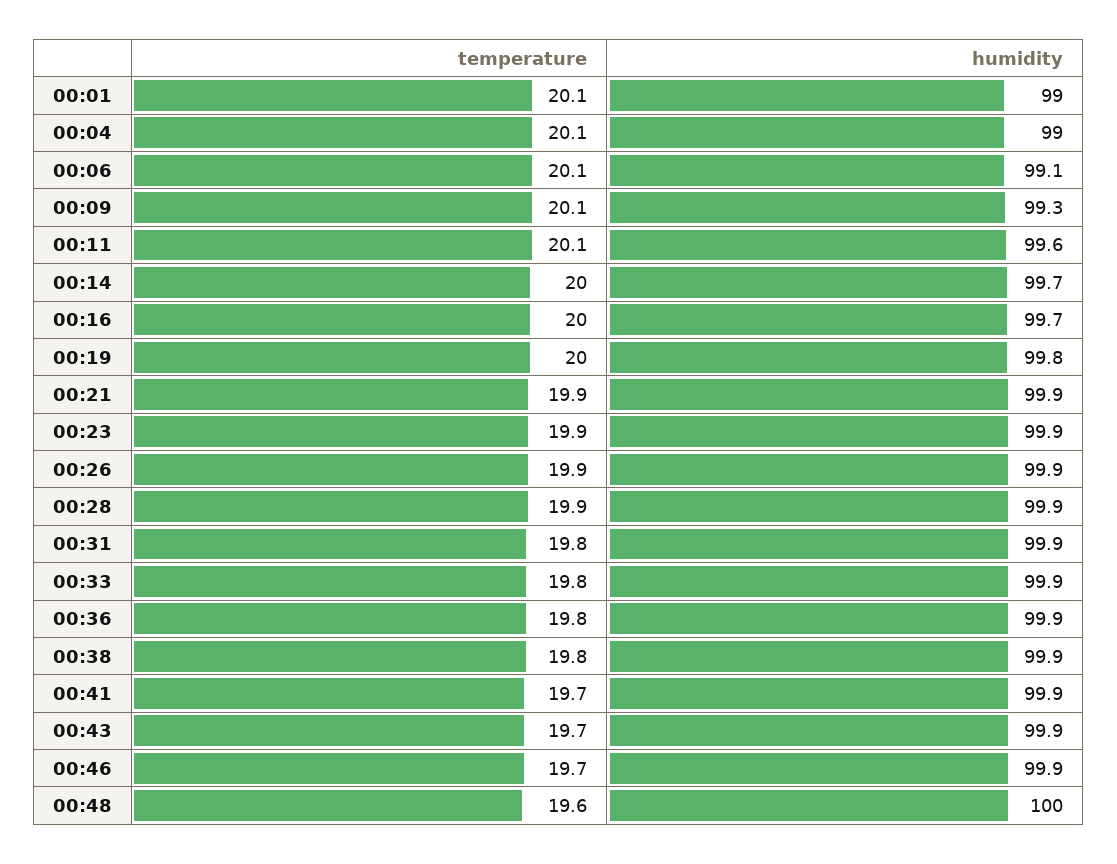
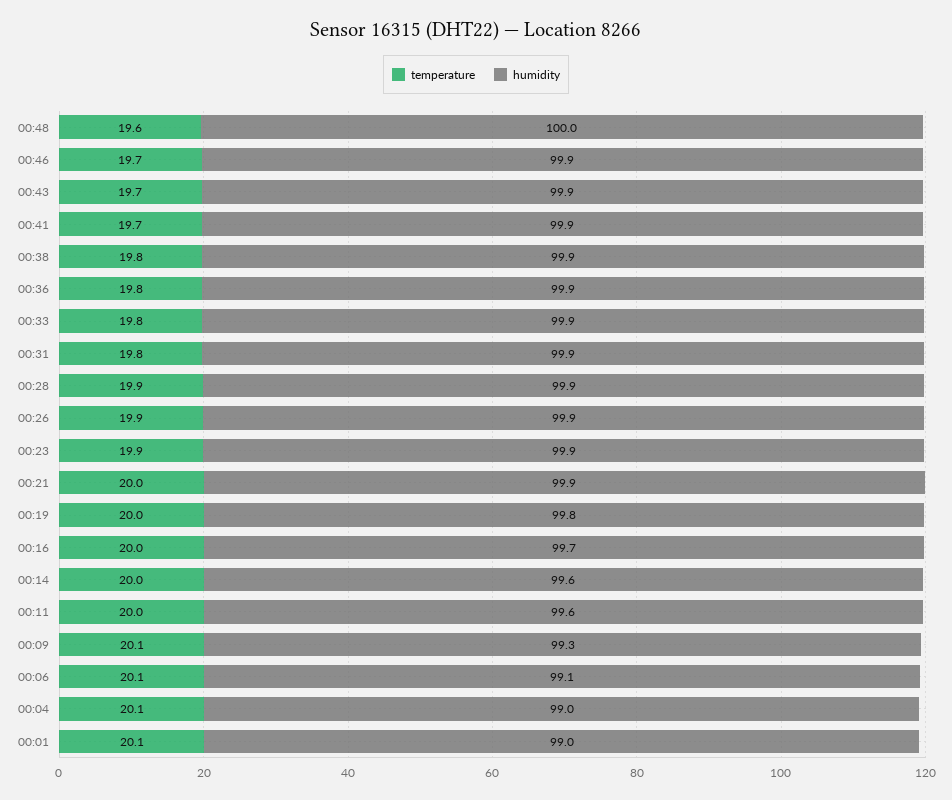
temperature, 00:11: 20.1 -> 20
humidity, 00:14: 99.7 -> 99.6
temperature, 00:21: 19.9 -> 20

